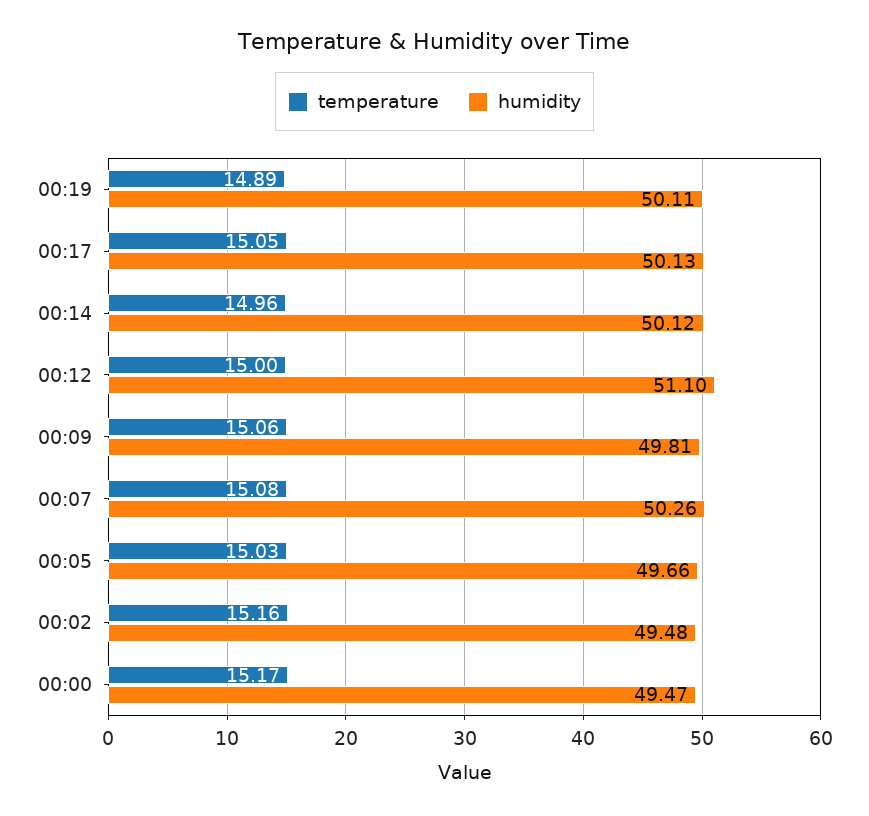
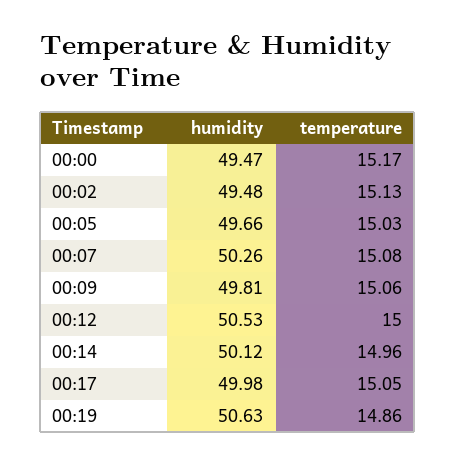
temperature, 00:19: 14.89 -> 14.86
humidity, 00:19: 50.11 -> 50.63
humidity, 00:17: 50.13 -> 49.98
humidity, 00:12: 51.1 -> 50.53
temperature, 00:02: 15.16 -> 15.13

